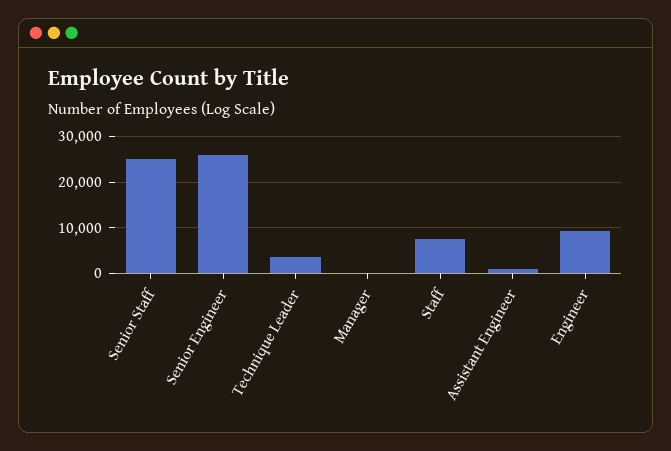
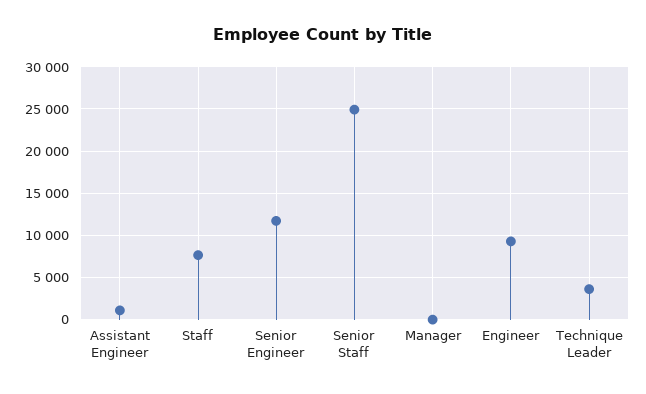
Senior Engineer: 26000 -> 12000

